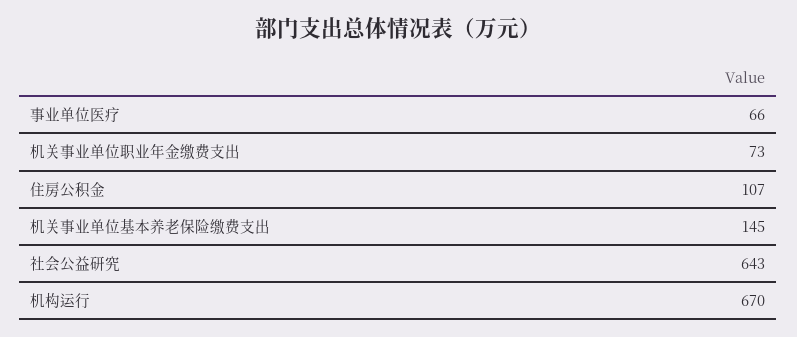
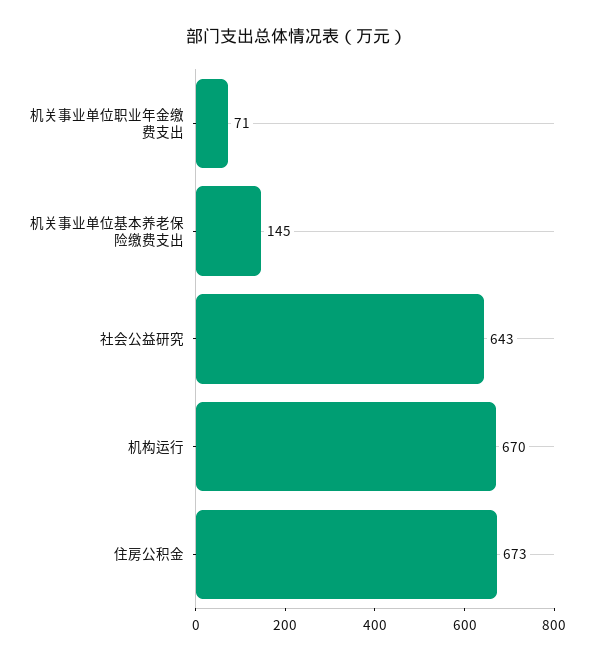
事业单位医疗: 66 -> none
机关事业单位职业年金缴费支出: 73 -> 71
住房公积金: 107 -> 673

